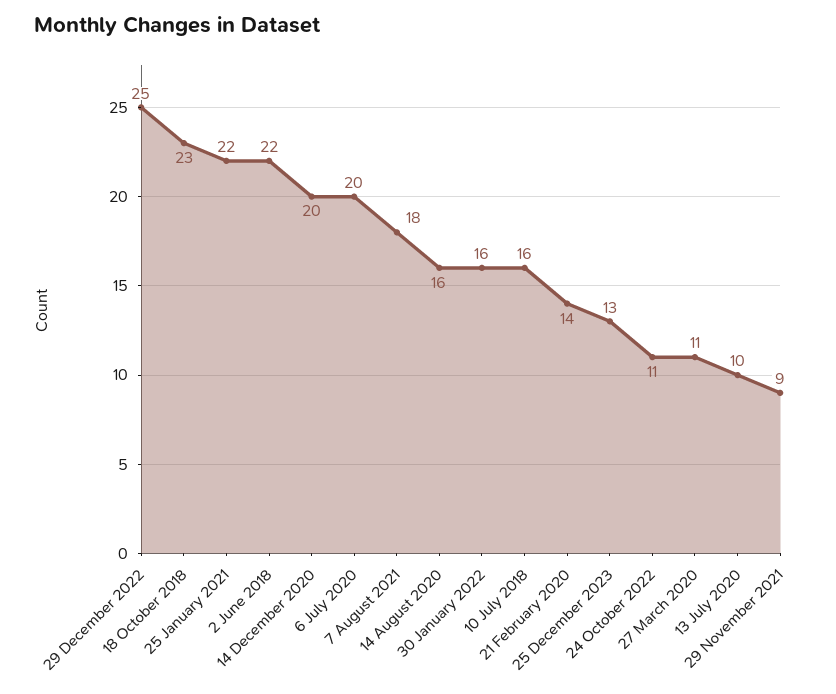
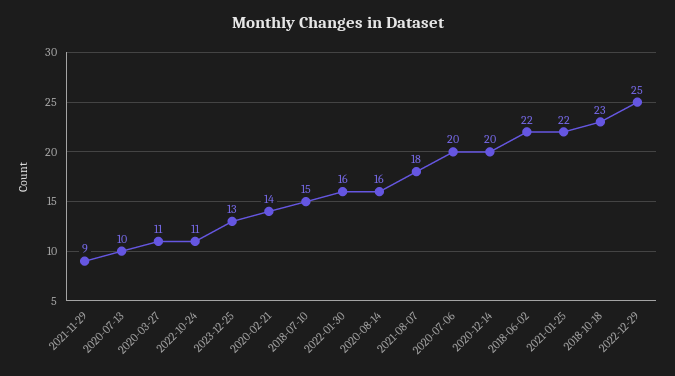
10 July 2018: 16 -> 15

